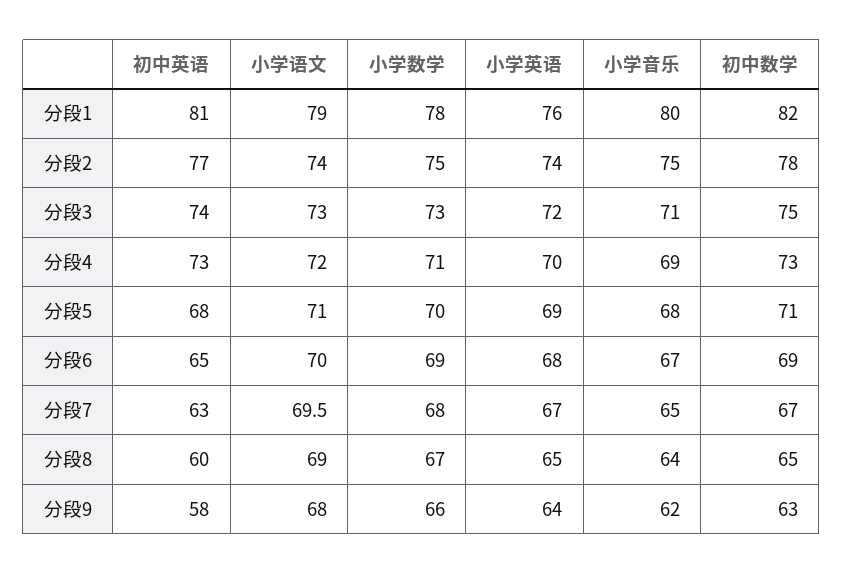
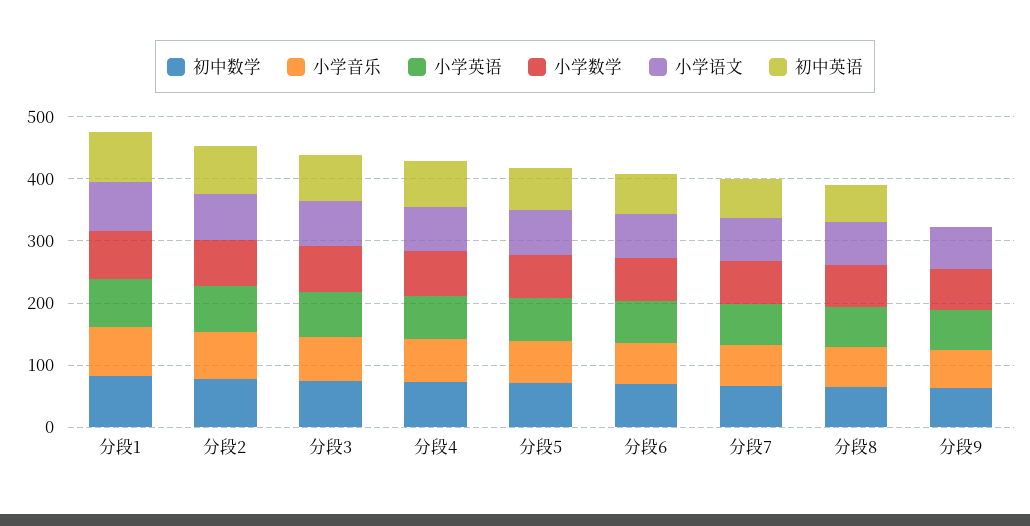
初中英语, 分段9: 58 -> 0

